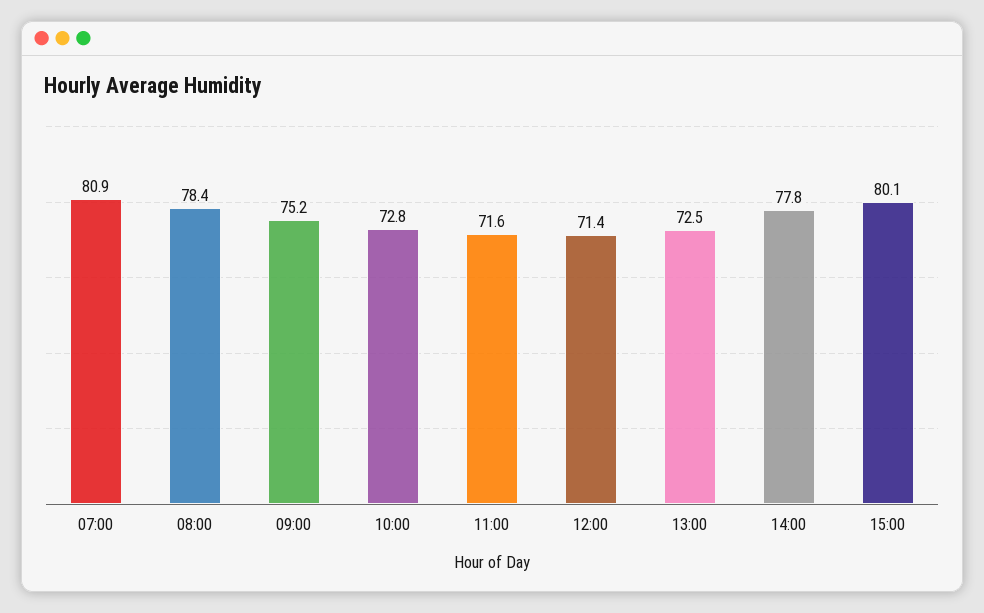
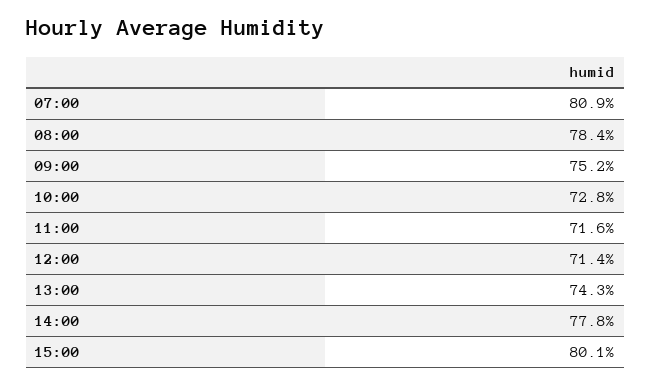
13:00: 72.5 -> 74.3

